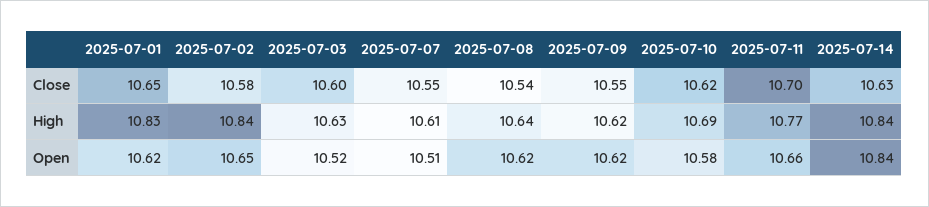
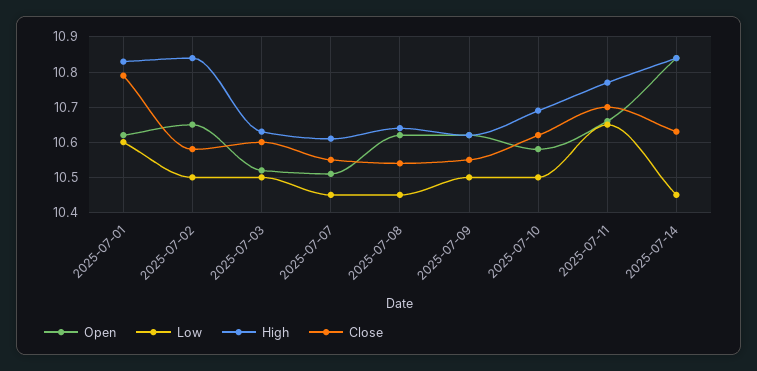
Close, 2025-07-01: 10.65 -> 10.8
Low, 2025-07-01: none -> 10.6
Low, 2025-07-02: none -> 10.5
Low, 2025-07-03: none -> 10.5
Low, 2025-07-07: none -> 10.45
Low, 2025-07-08: none -> 10.45
Low, 2025-07-09: none -> 10.5
Low, 2025-07-10: none -> 10.5
Low, 2025-07-11: none -> 10.65
Low, 2025-07-14: none -> 10.45

